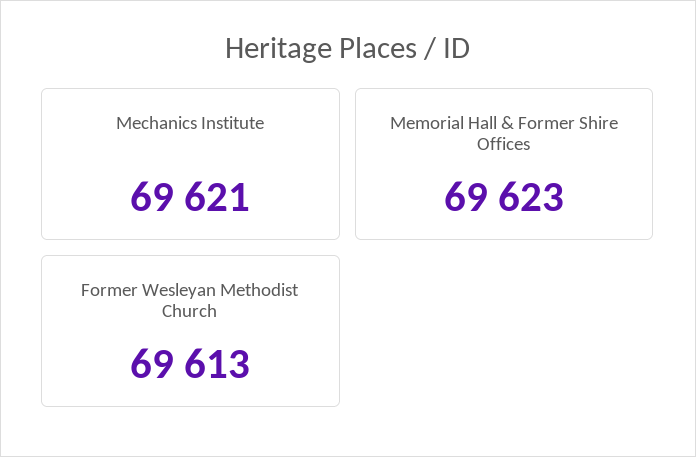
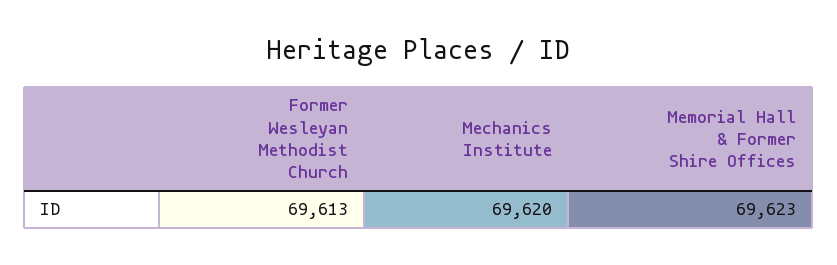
Mechanics Institute: 69621 -> 69620

